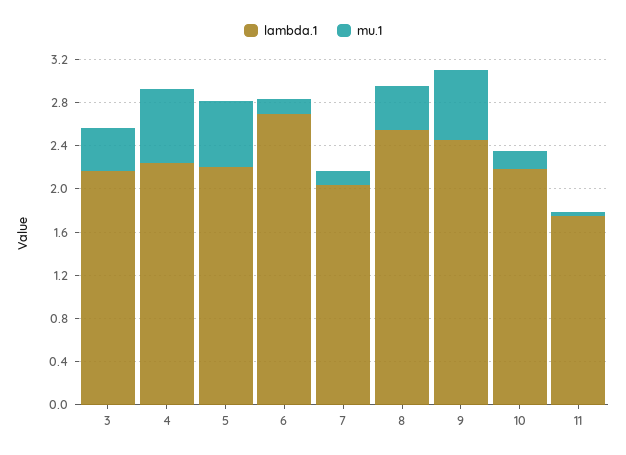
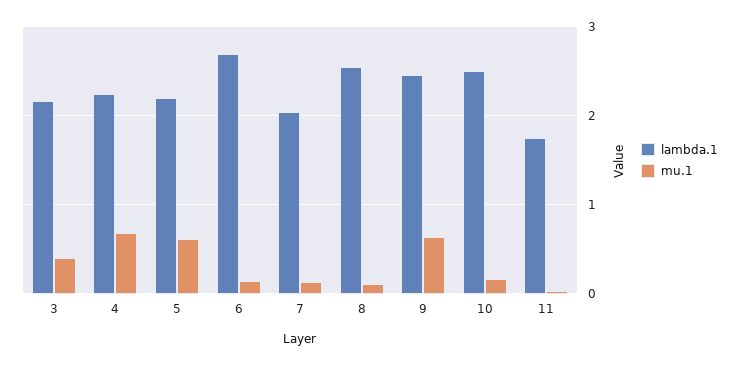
mu.1, 8: 0.4 -> 0.1
lambda.1, 10: 2.2 -> 2.5

